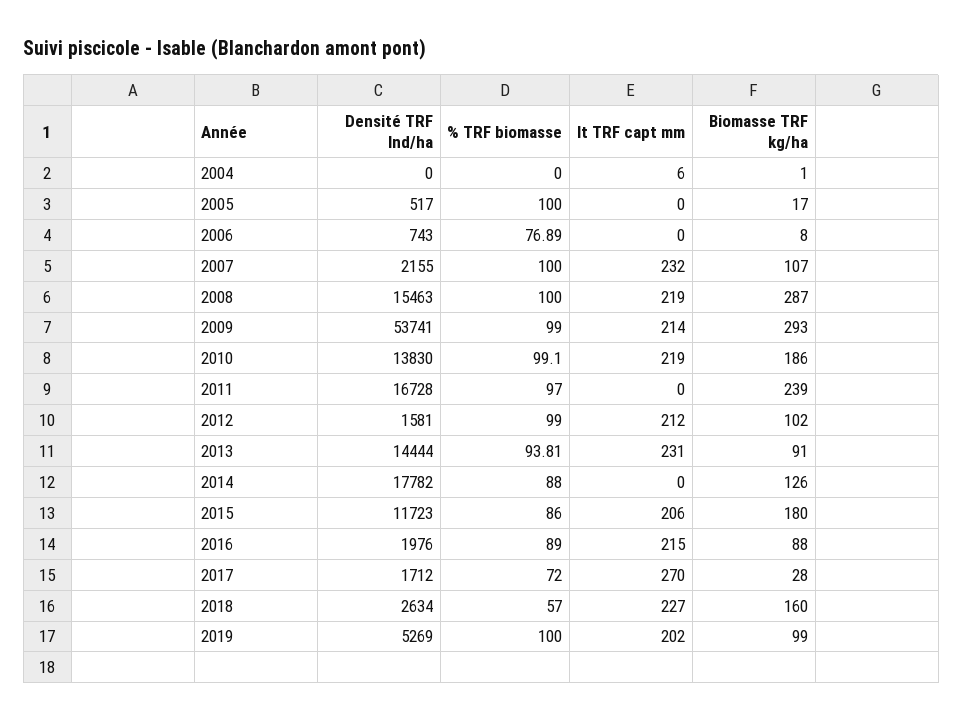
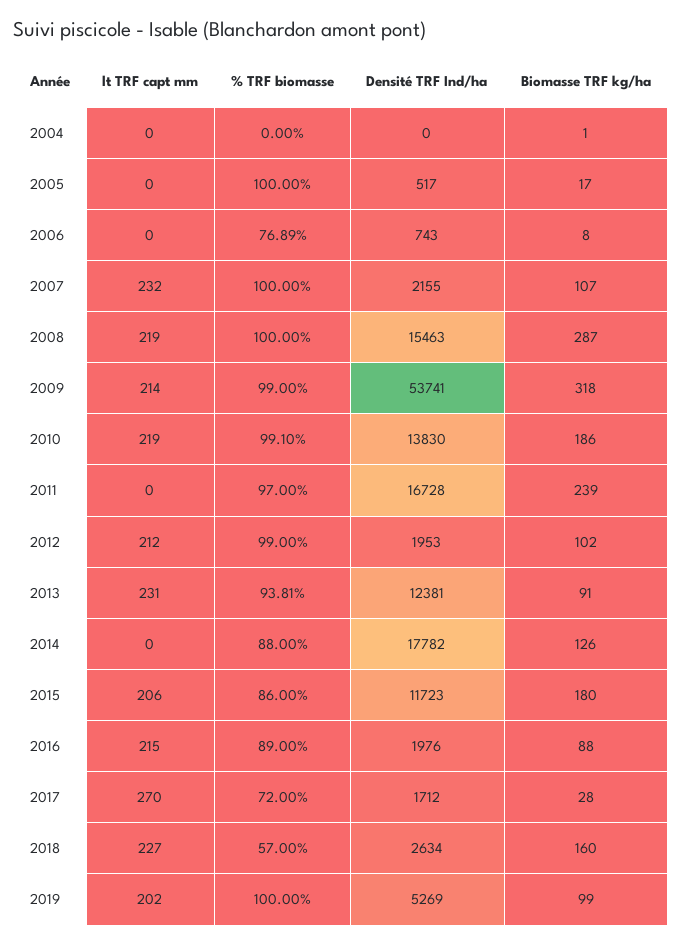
lt TRF capt mm, 2004: 6 -> 0
Biomasse TRF kg/ha, 2009: 293 -> 318
Densité TRF Ind/ha, 2012: 1581 -> 1953
Densité TRF Ind/ha, 2013: 14444 -> 12381

